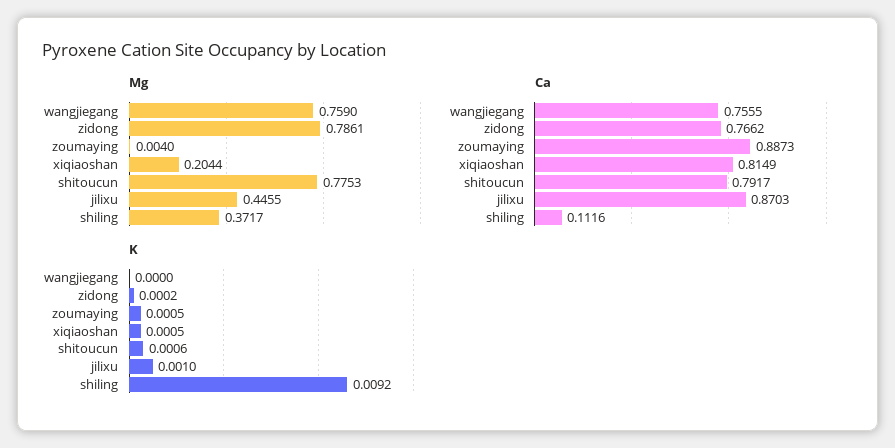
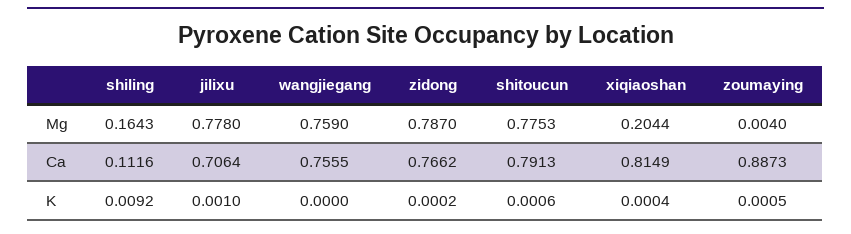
Mg, zidong: 0.7861 -> 0.787
Mg, jilixu: 0.4455 -> 0.778
Mg, shiling: 0.3717 -> 0.1643
Ca, shitoucun: 0.7917 -> 0.7913
Ca, jilixu: 0.8703 -> 0.7064
K, xiqiaoshan: 0.0005 -> 0.0004

